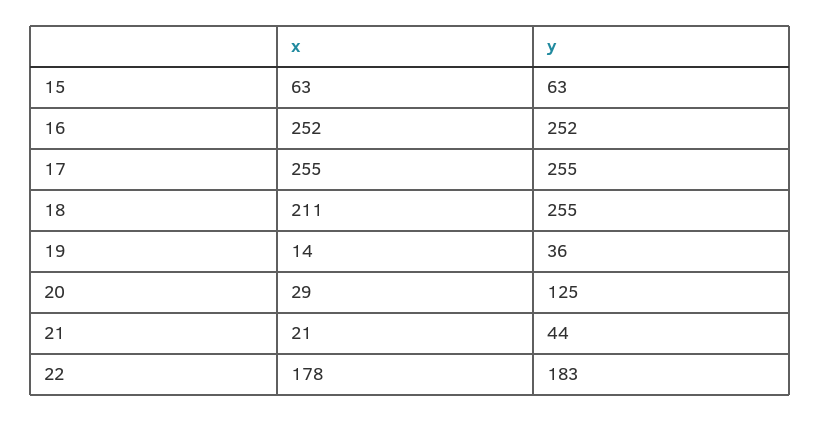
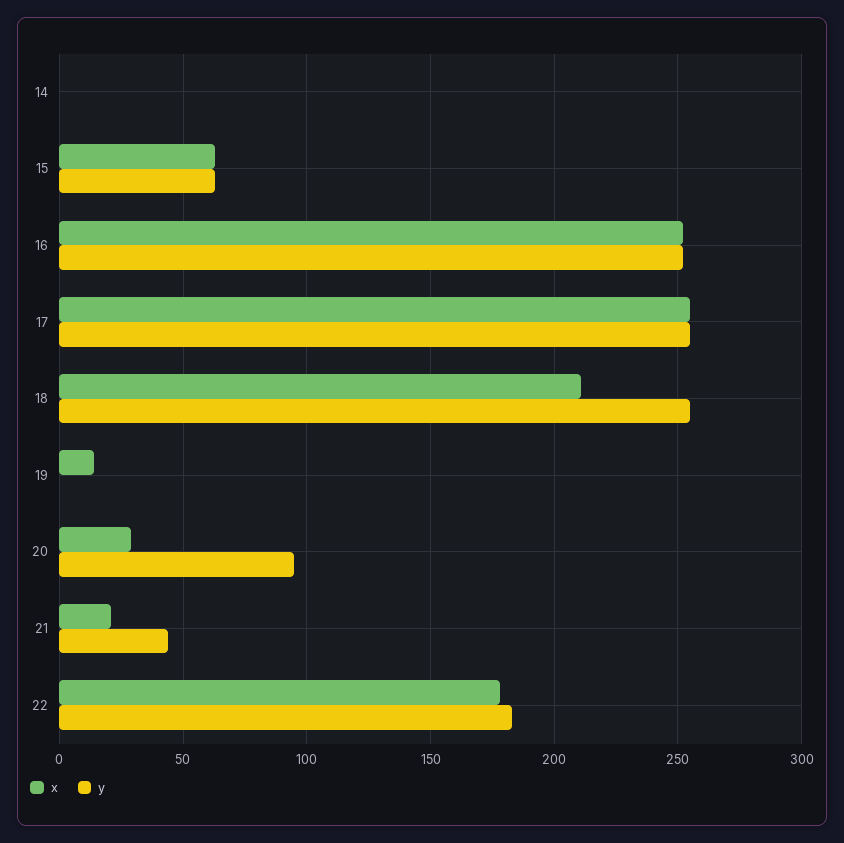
y, 19: 36 -> 0
y, 20: 125 -> 95
x, 14: none -> 0
y, 14: none -> 0

